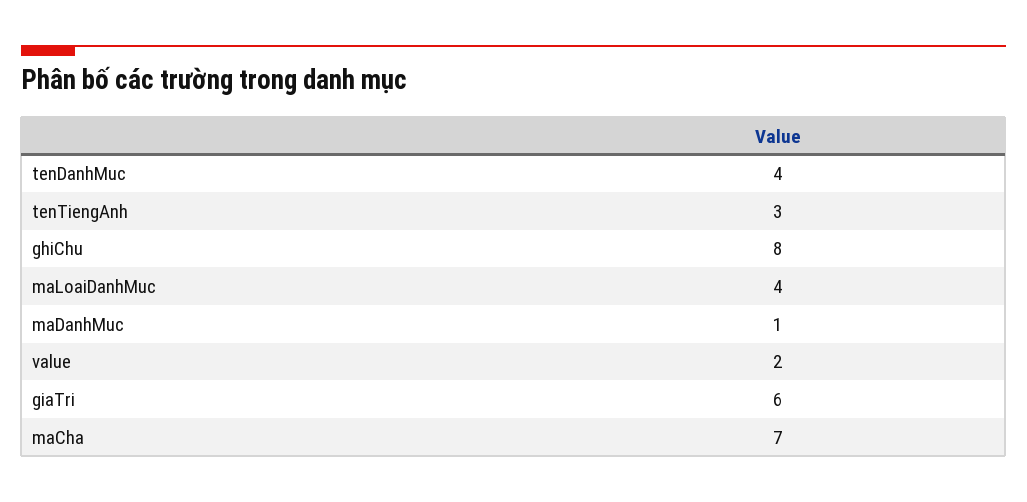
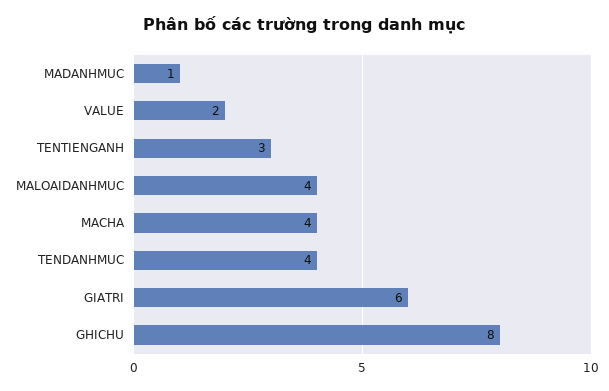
maCha: 7 -> 4

